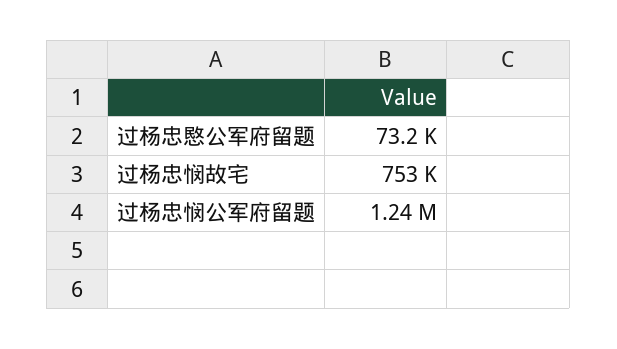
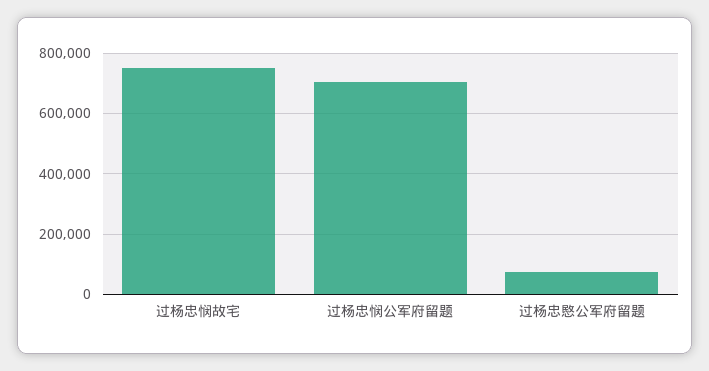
过杨忠悯公军府留题: 1240000 -> 700000

